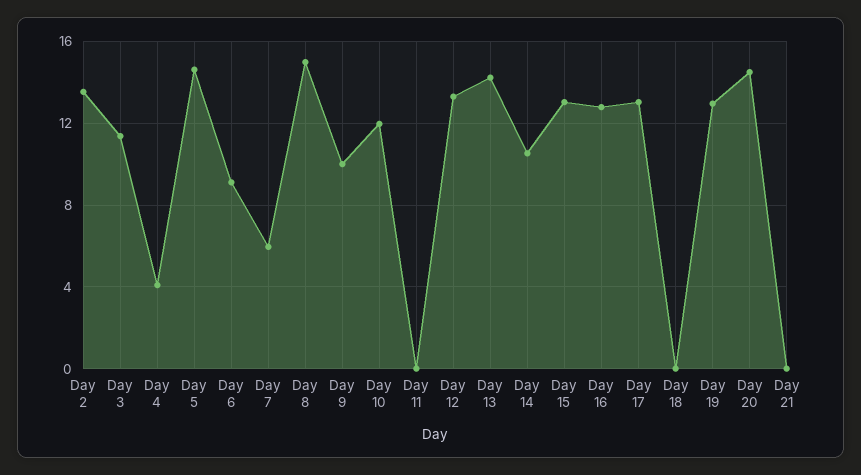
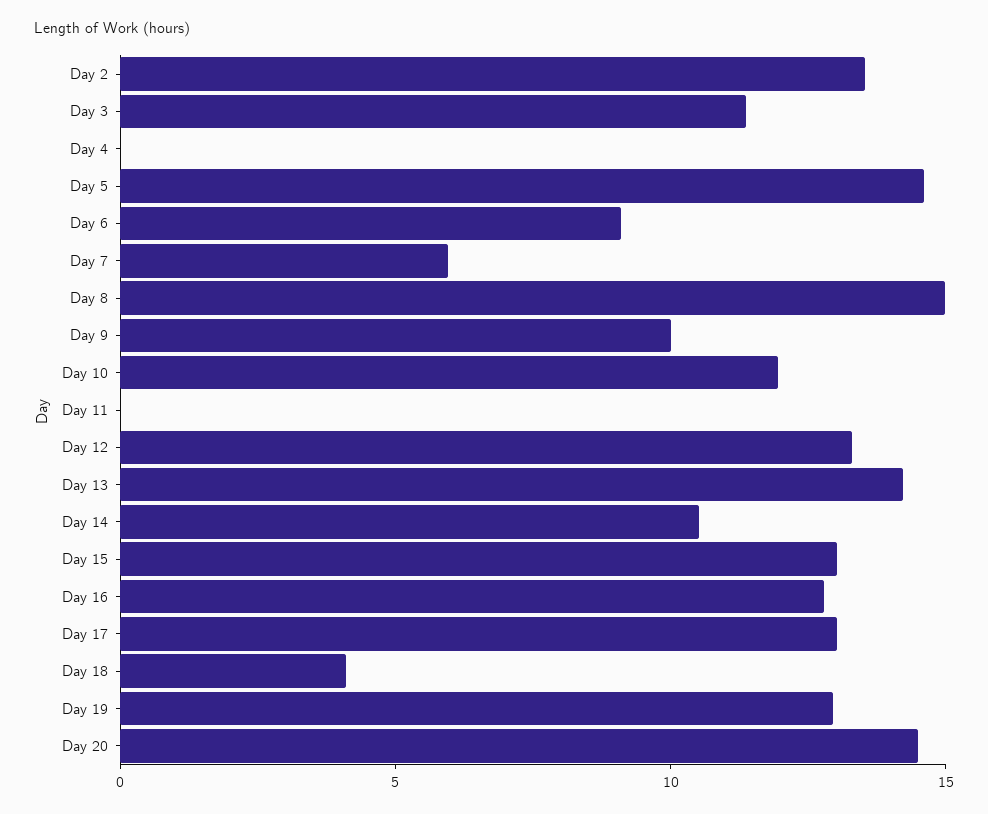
Day 4: 4 -> 0
Day 18: 0 -> 4
Day 21: 0 -> none

